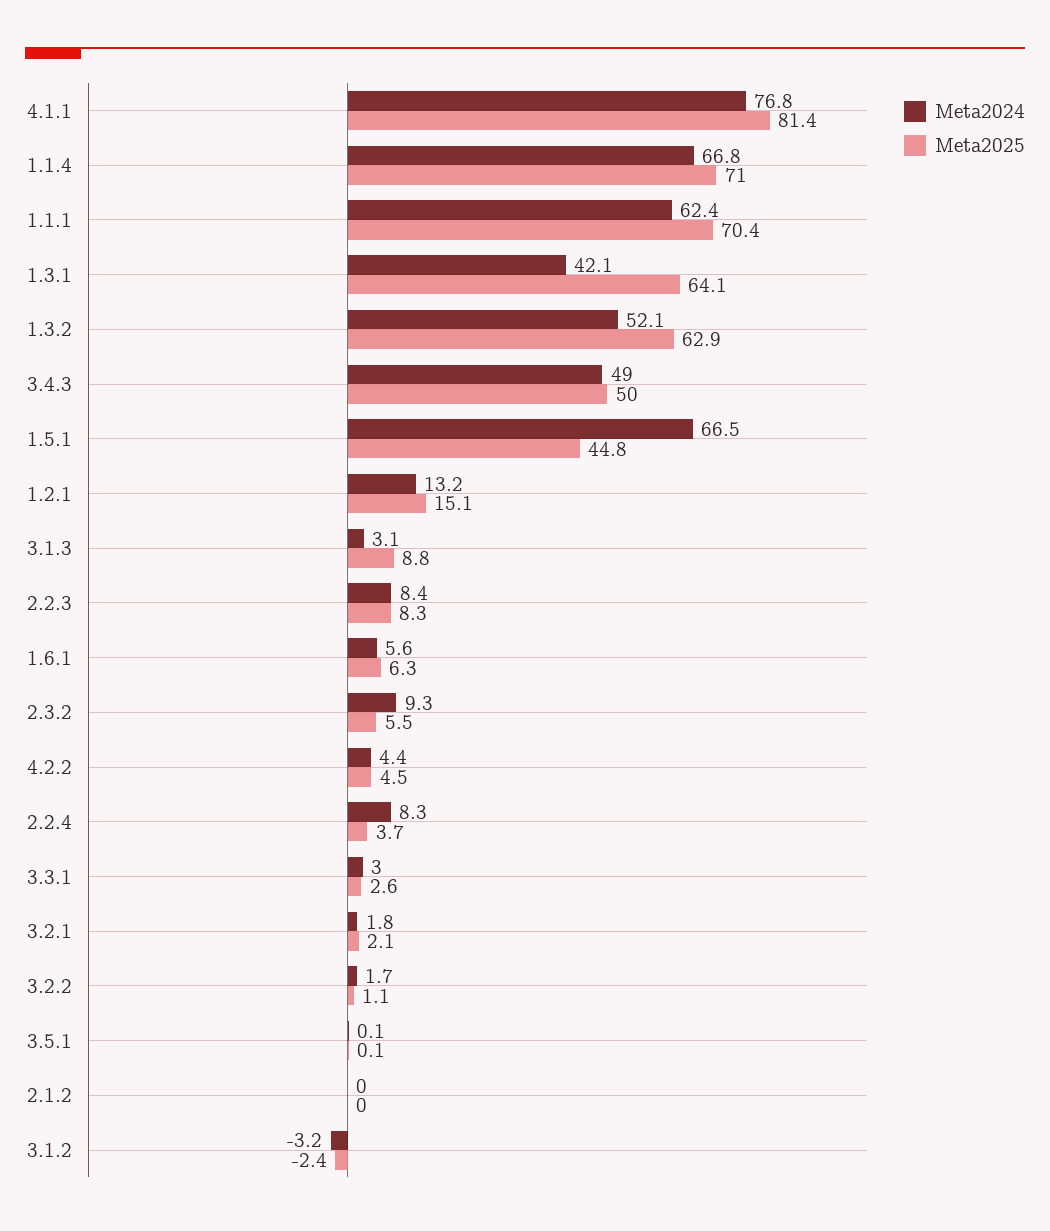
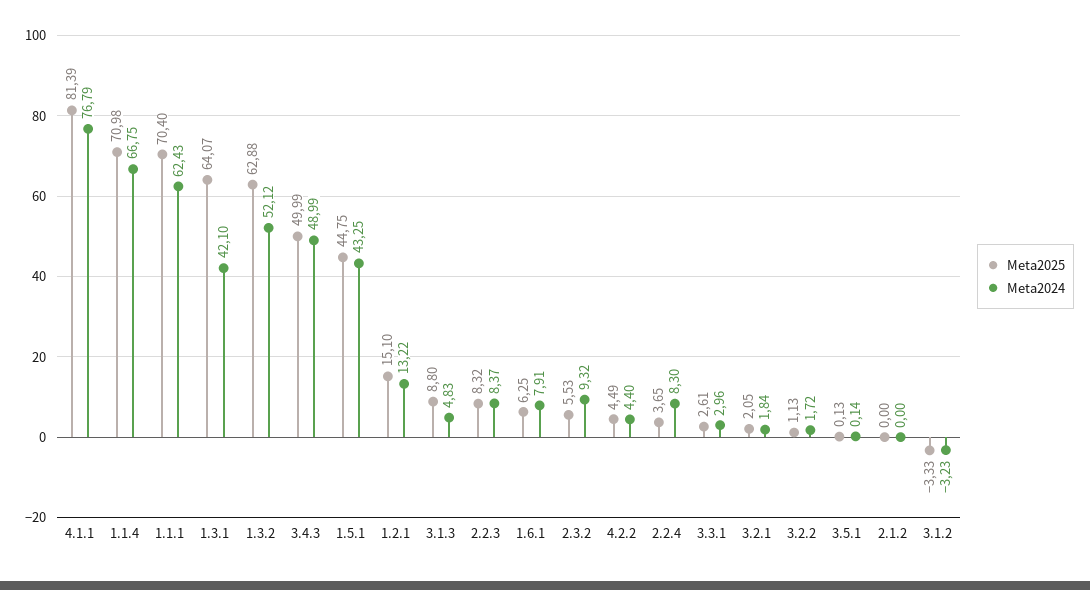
Meta2024, 1.5.1: 66.5 -> 43.25
Meta2024, 3.1.3: 3.1 -> 4.83
Meta2024, 1.6.1: 5.6 -> 7.91
Meta2025, 3.1.2: -2.4 -> -3.33

